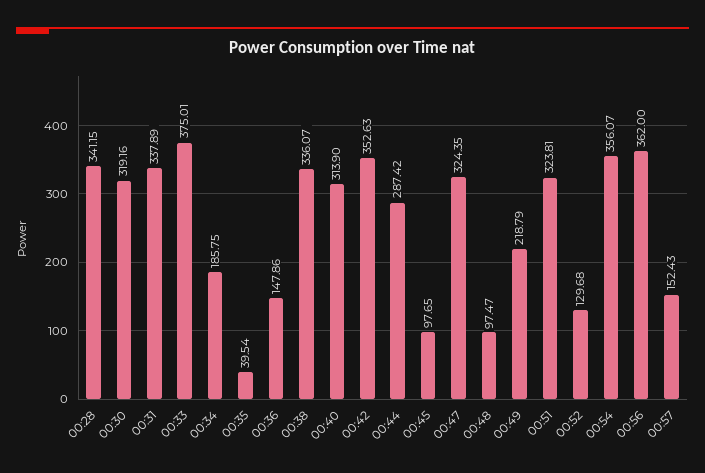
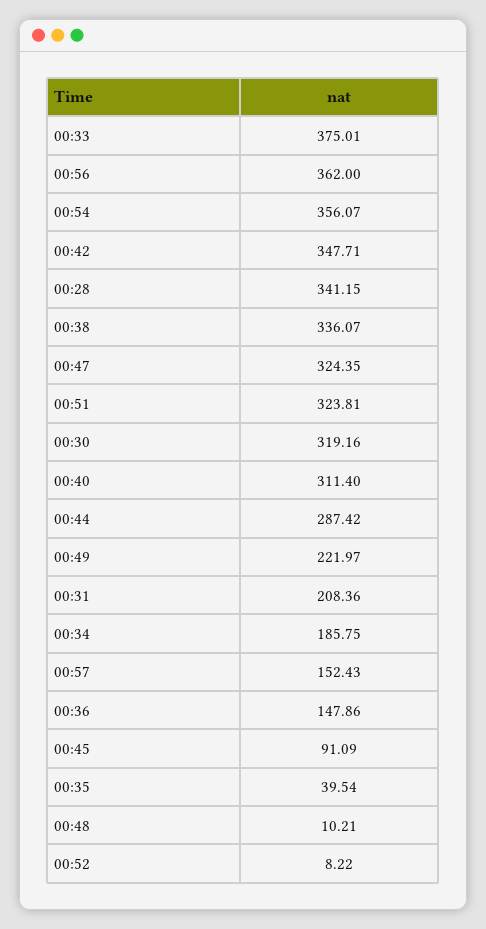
00:31: 337.89 -> 208.36
00:40: 313.9 -> 311.4
00:42: 352.63 -> 347.71
00:45: 97.65 -> 91.09
00:48: 97.47 -> 10.21
00:49: 218.79 -> 221.97
00:52: 129.68 -> 8.22

